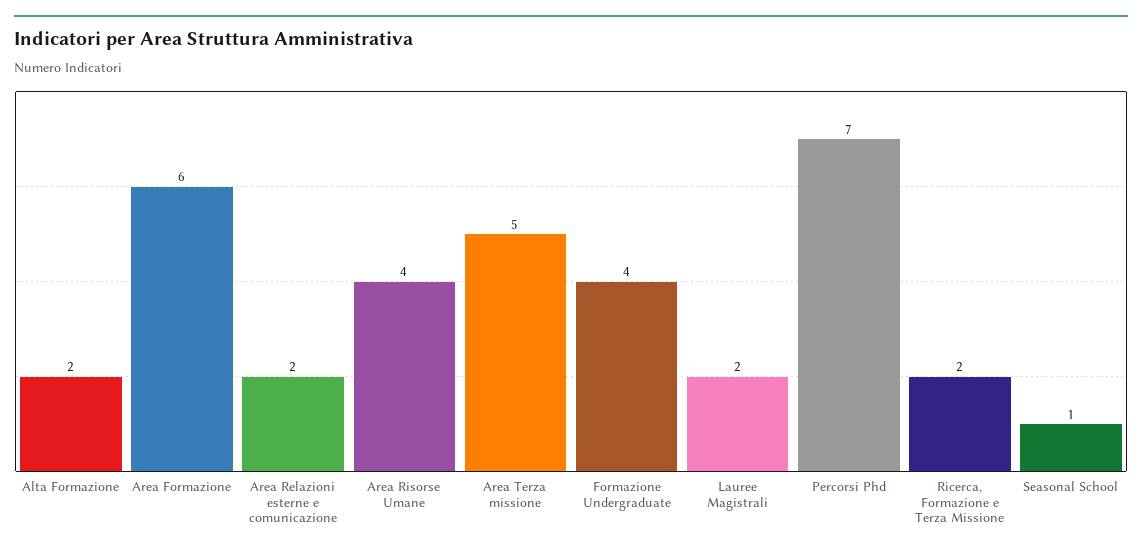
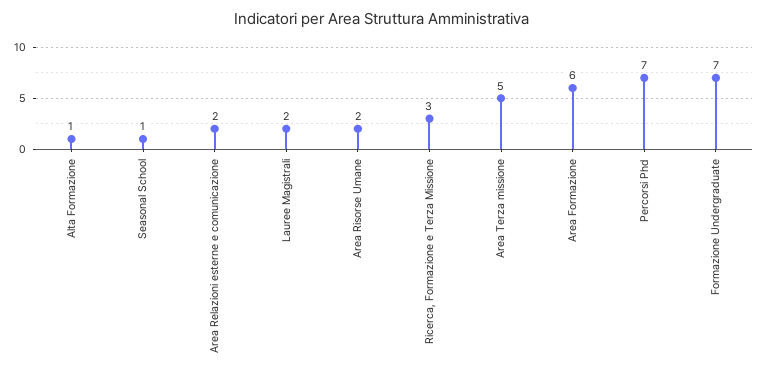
Alta Formazione: 2 -> 1
Area Risorse Umane: 4 -> 2
Formazione Undergraduate: 4 -> 7
Ricerca, Formazione e Terza Missione: 2 -> 3

